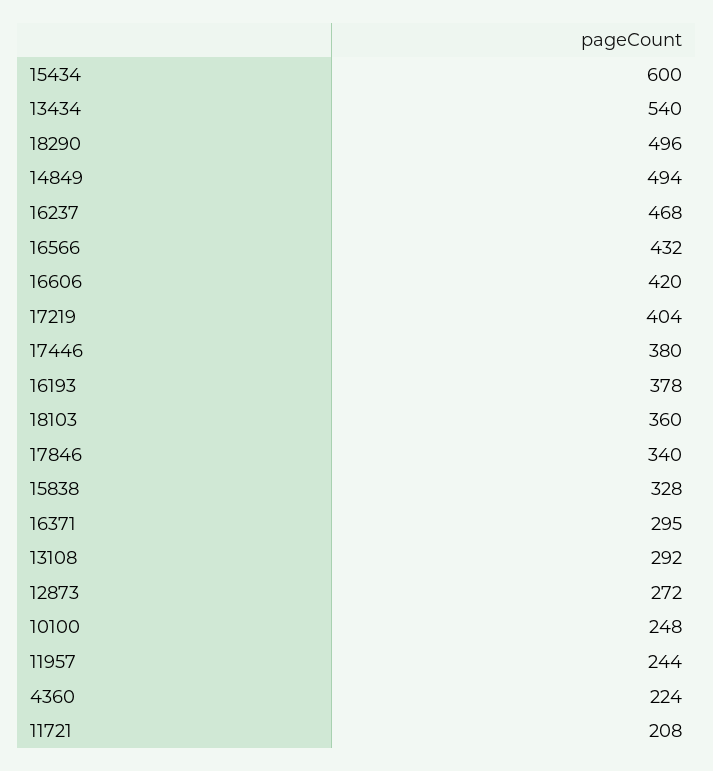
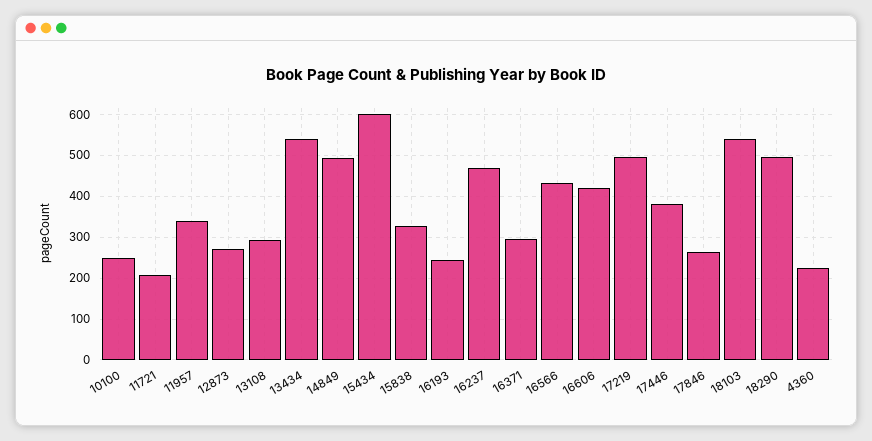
17219: 404 -> 500
16193: 378 -> 240
18103: 360 -> 540
17846: 340 -> 260
11957: 244 -> 340

